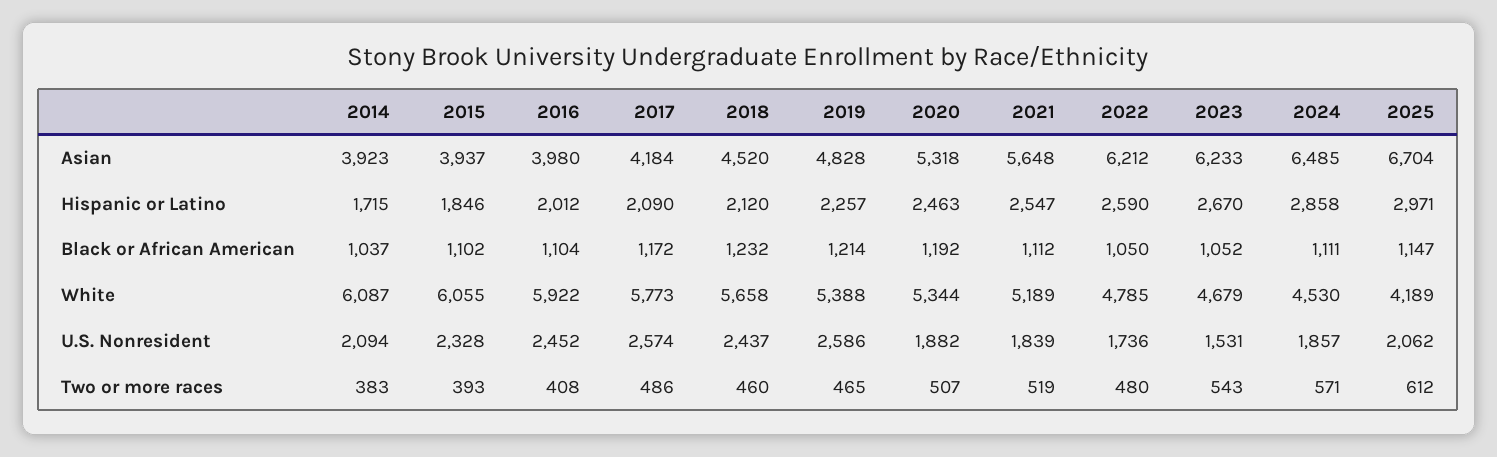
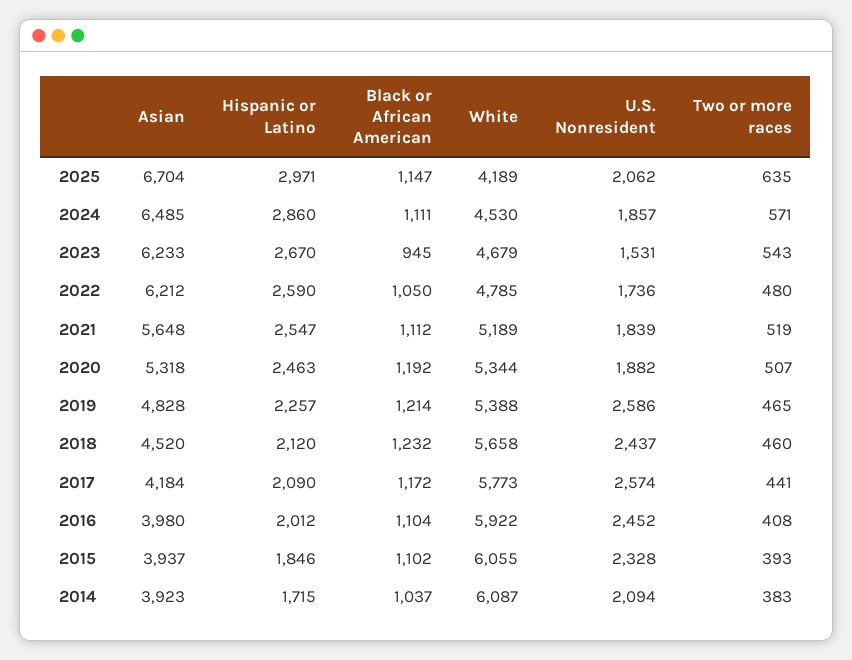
2024, Hispanic or Latino: 2858 -> 2860
2023, Black or African American: 1052 -> 945
2017, Two or more races: 486 -> 441
2025, Two or more races: 612 -> 635

